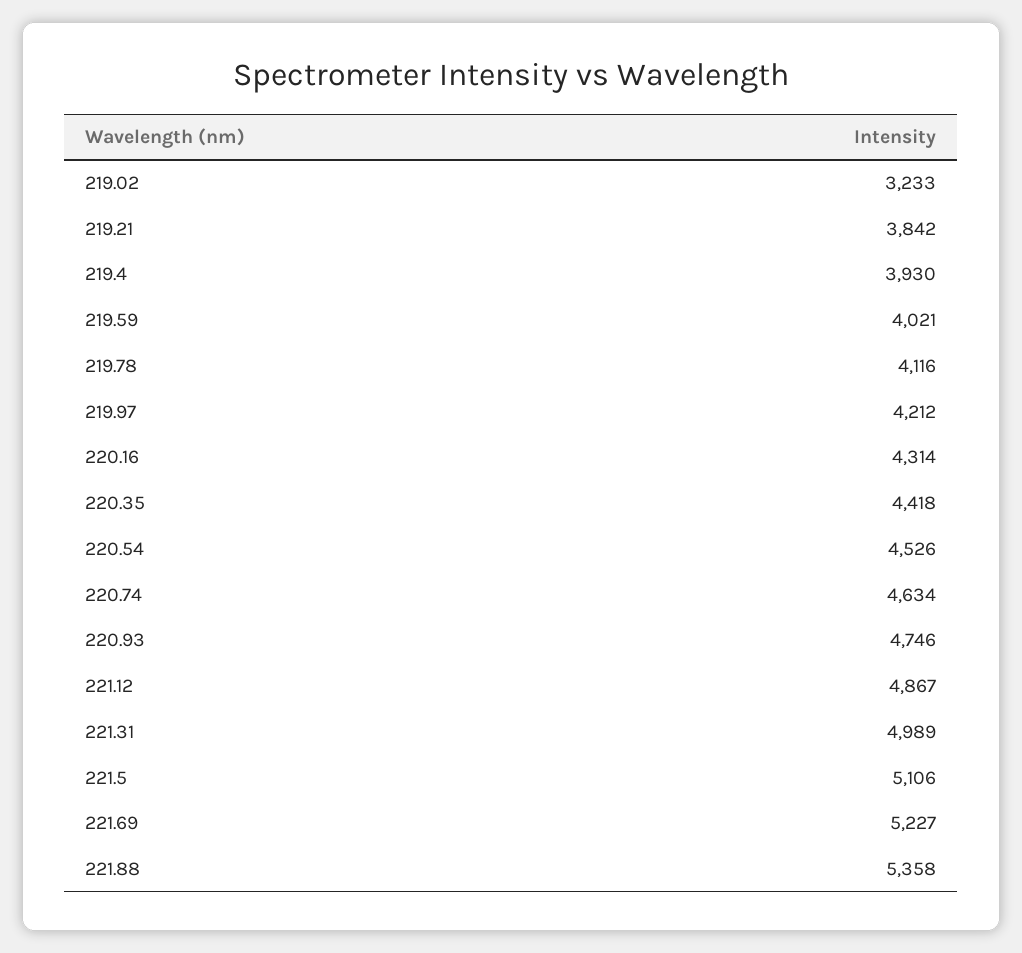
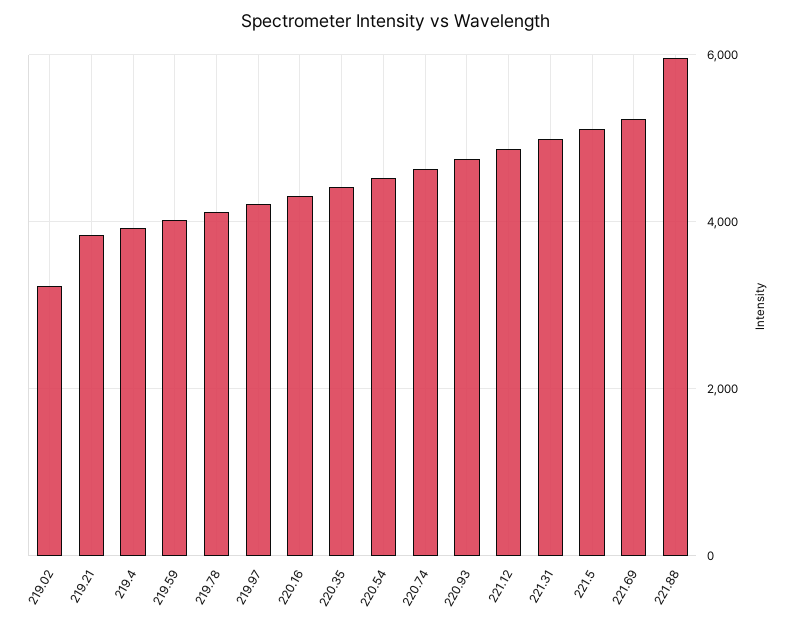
221.88: 5358 -> 6000

